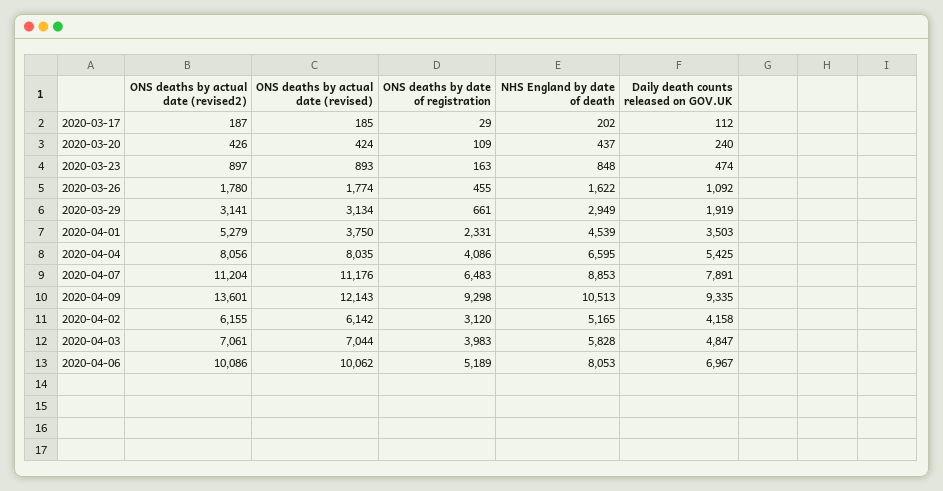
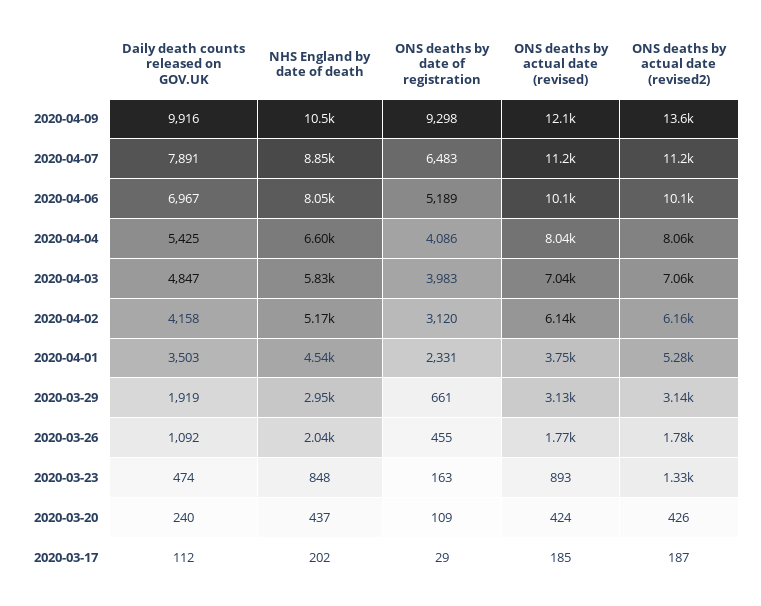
ONS deaths by actual date (revised2), 2020-03-23: 897 -> 1330
NHS England by date of death, 2020-03-26: 1622 -> 2040
Daily death counts released on GOV.UK, 2020-04-09: 9335 -> 9916

